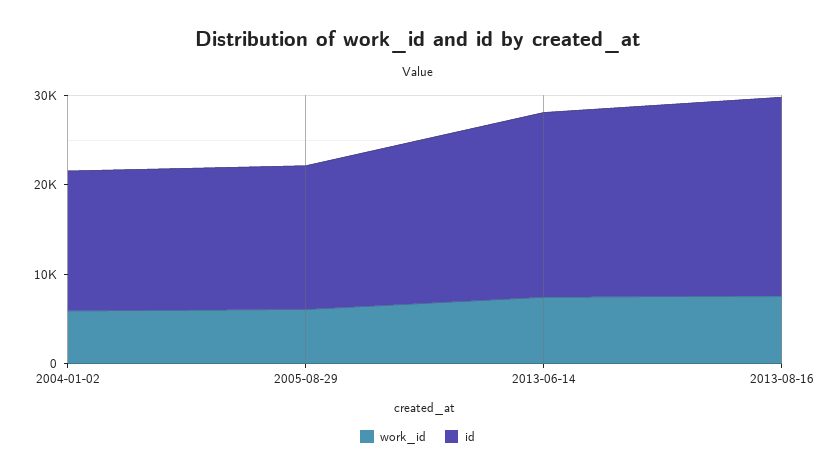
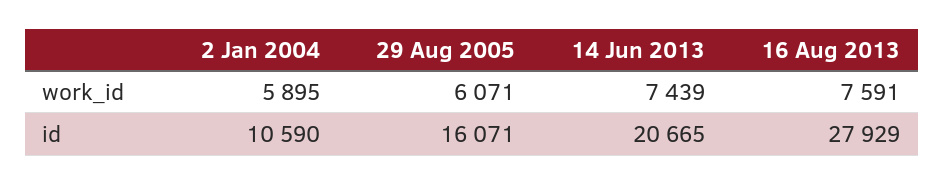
id, 2004-01-02: 16000 -> 10590
id, 2013-08-16: 22000 -> 27929

